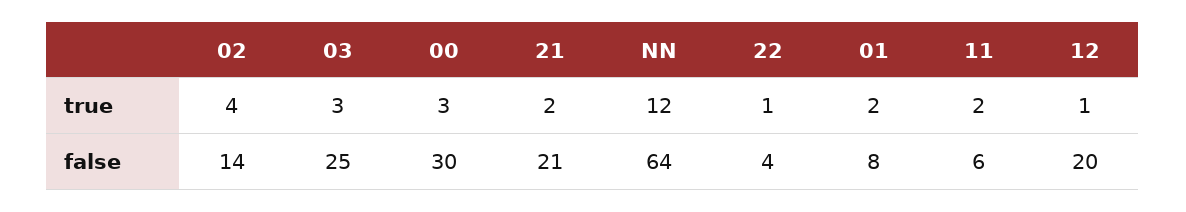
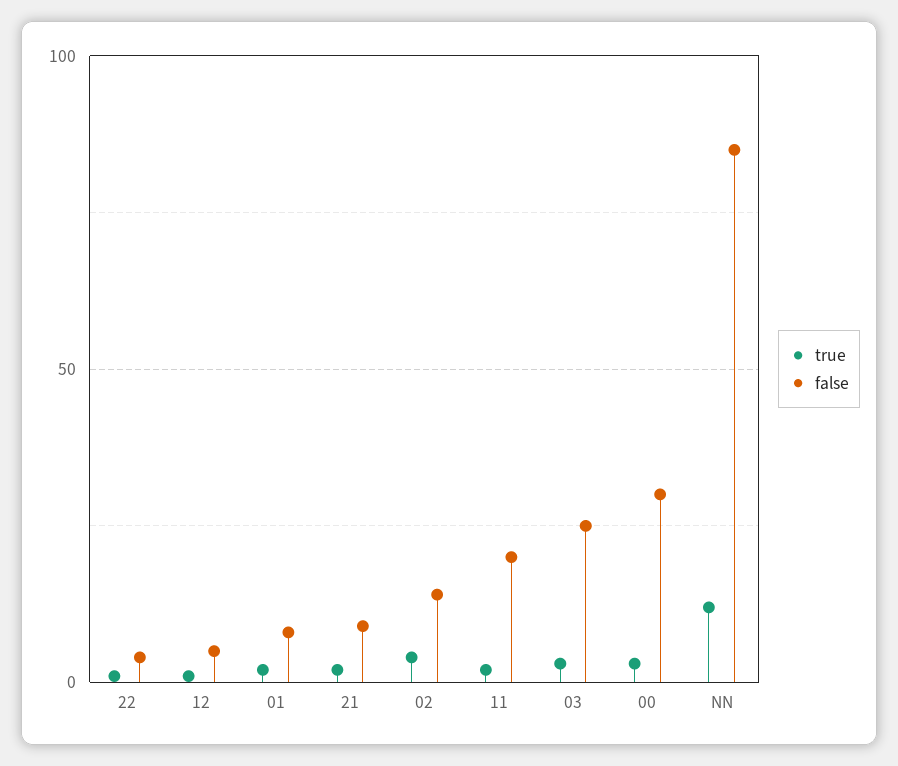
false, 21: 21 -> 10
false, NN: 64 -> 85
false, 11: 6 -> 20
false, 12: 20 -> 5

